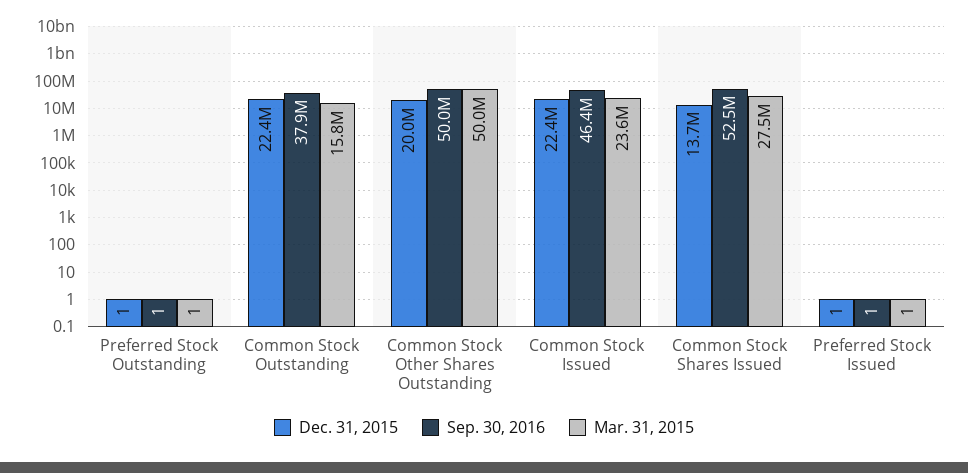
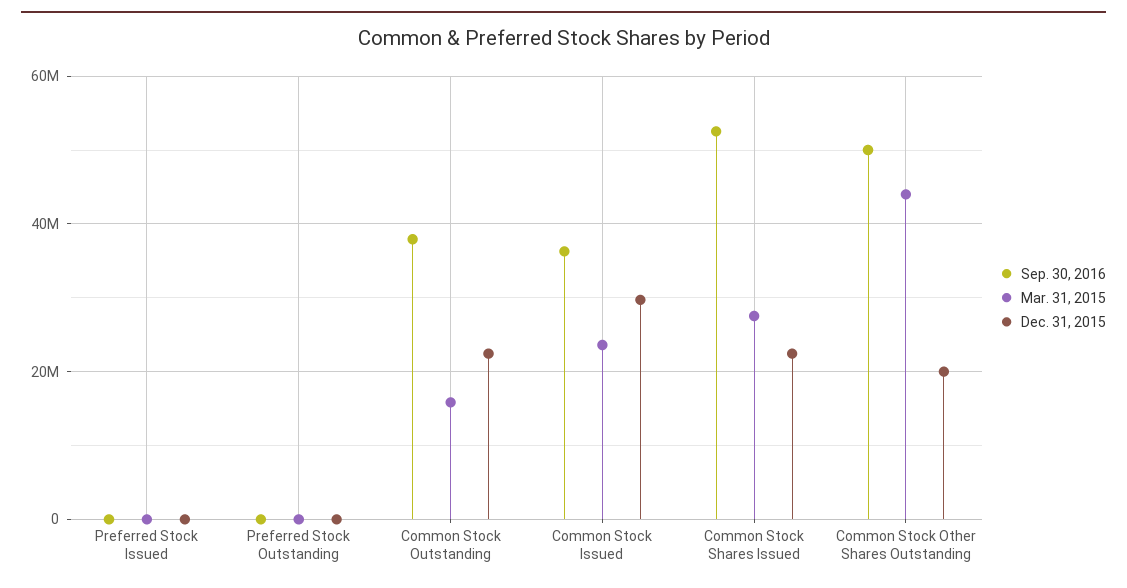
Mar. 31, 2015, Common Stock Other Shares Outstanding: 50000000 -> 44000000
Dec. 31, 2015, Common Stock Issued: 22400000 -> 30000000
Sep. 30, 2016, Common Stock Issued: 46400000 -> 36000000
Dec. 31, 2015, Common Stock Shares Issued: 13700000 -> 22000000

